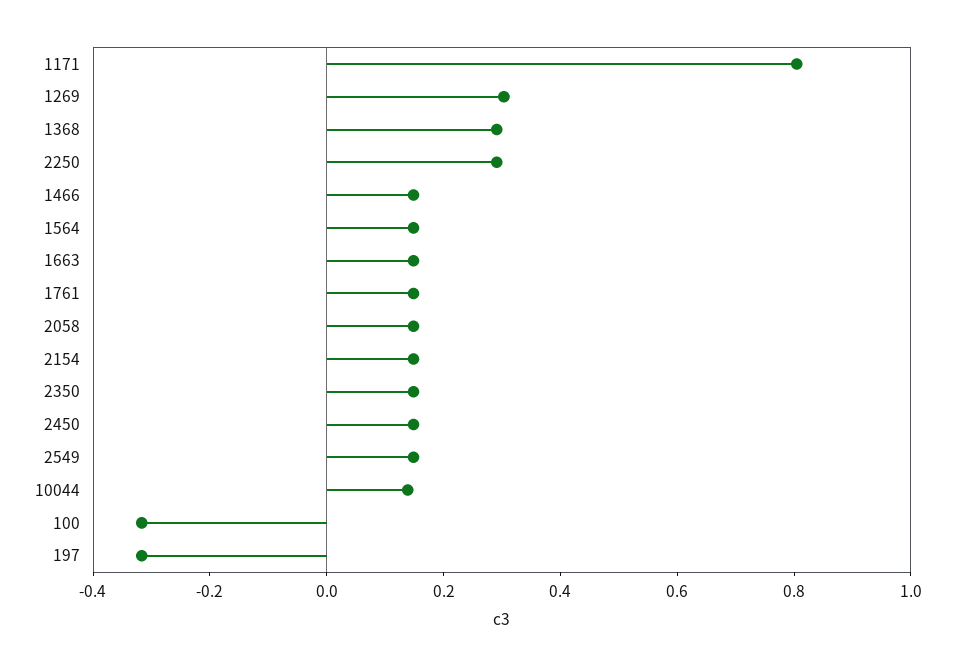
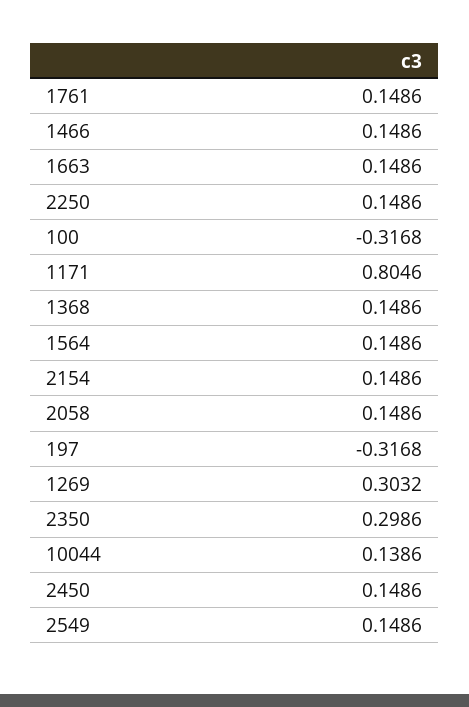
1368: 0.3 -> 0.1486
2250: 0.3 -> 0.1486
2350: 0.15 -> 0.2986

